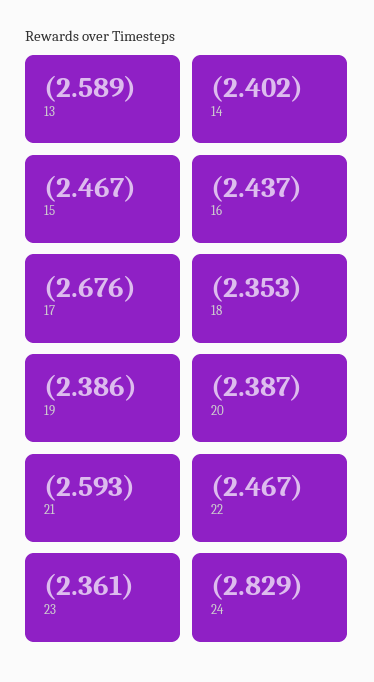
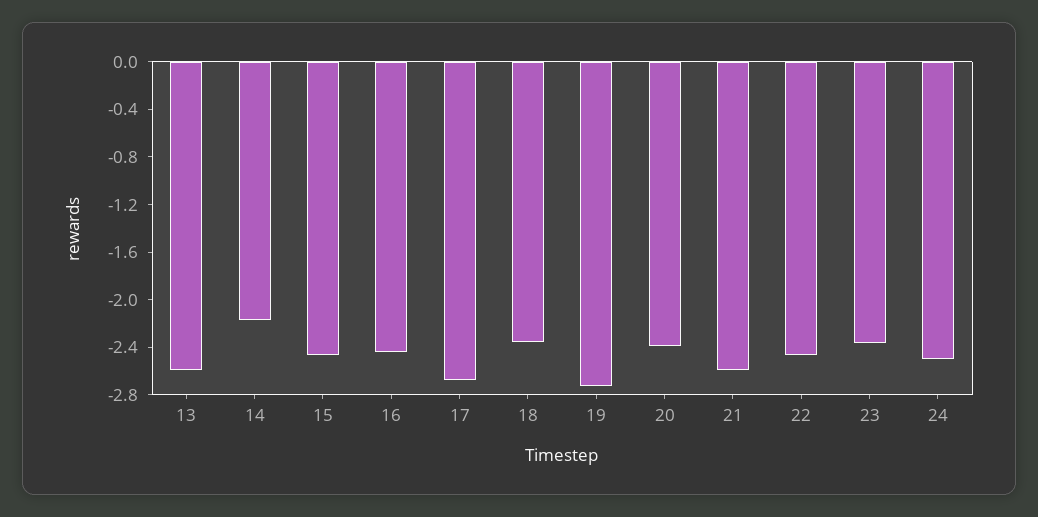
14: -2.402 -> -2.2
19: -2.386 -> -2.7
24: -2.829 -> -2.5

